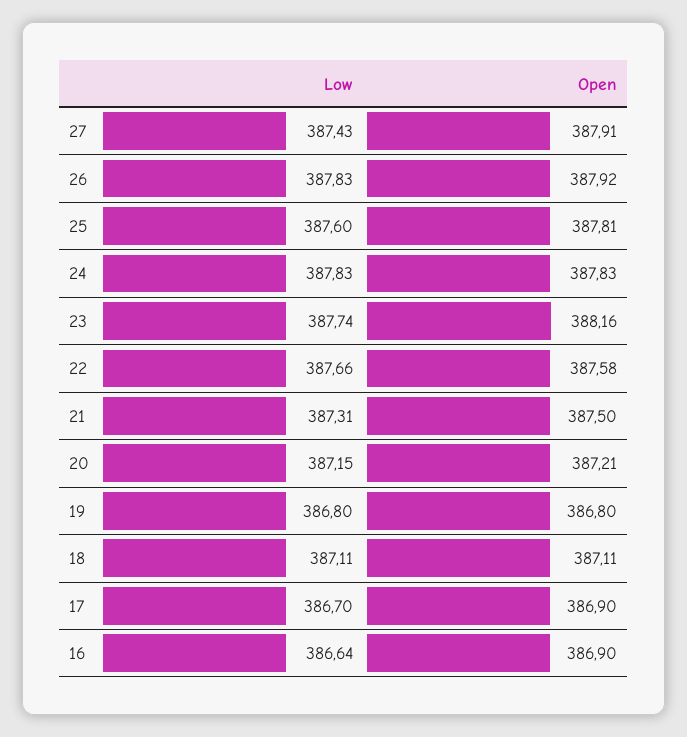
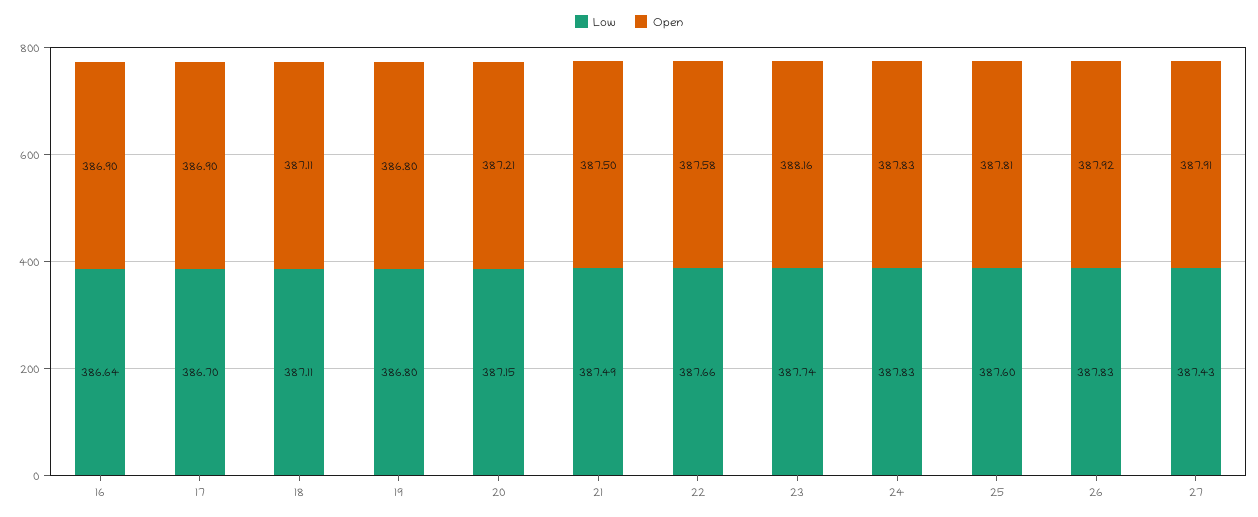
Low, 21: 387.31 -> 387.49

